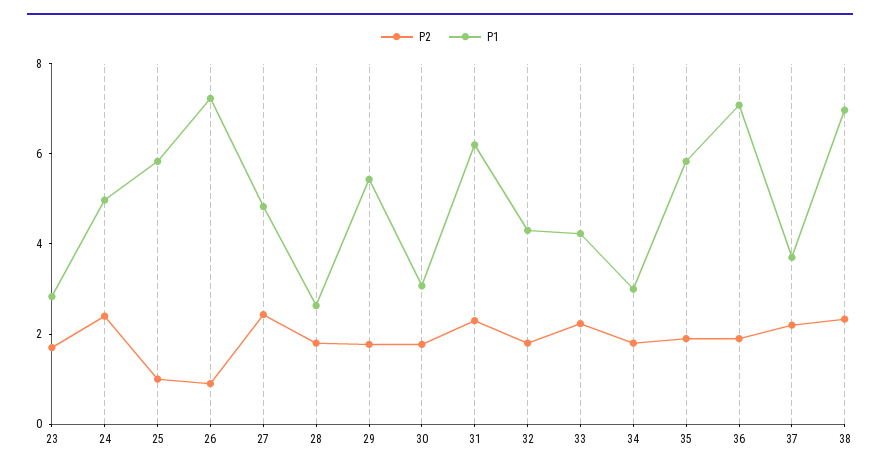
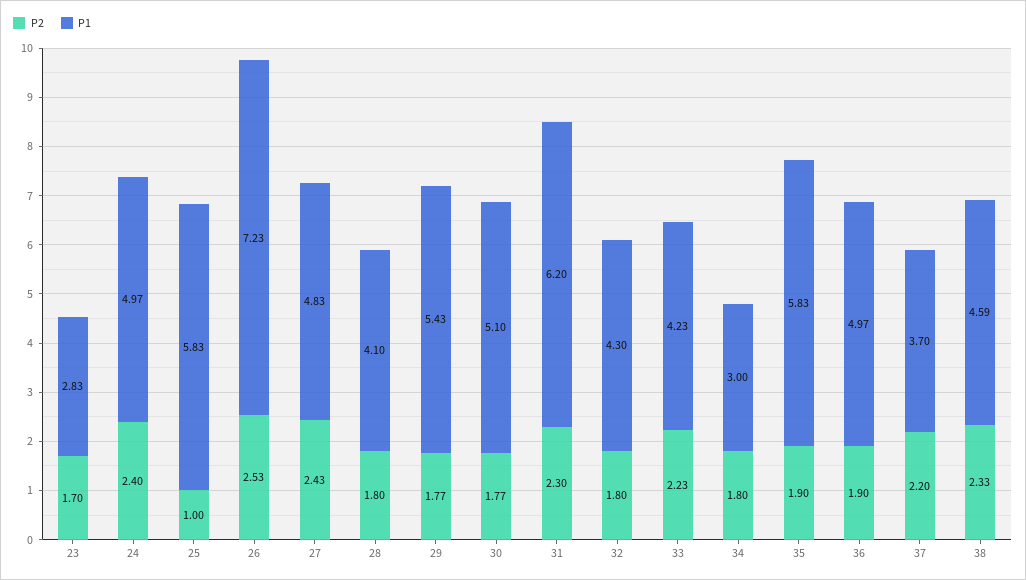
P2, 26: 1 -> 2.53
P1, 28: 2.5 -> 4.1
P1, 30: 3 -> 5.1
P1, 36: 7 -> 4.97
P1, 38: 7 -> 4.59

